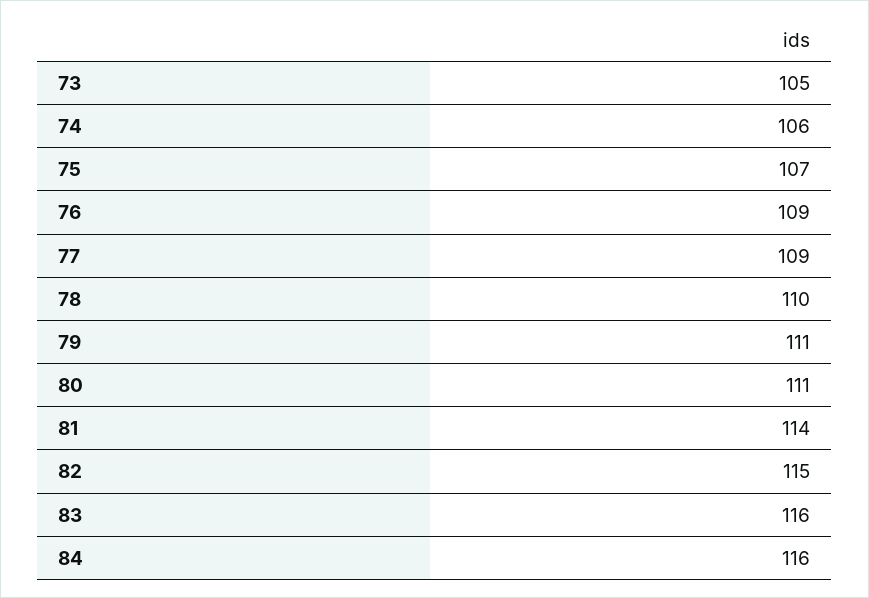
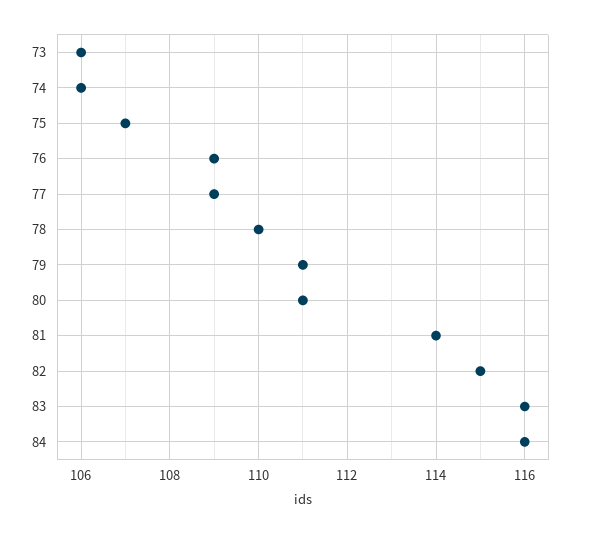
73: 105 -> 106

